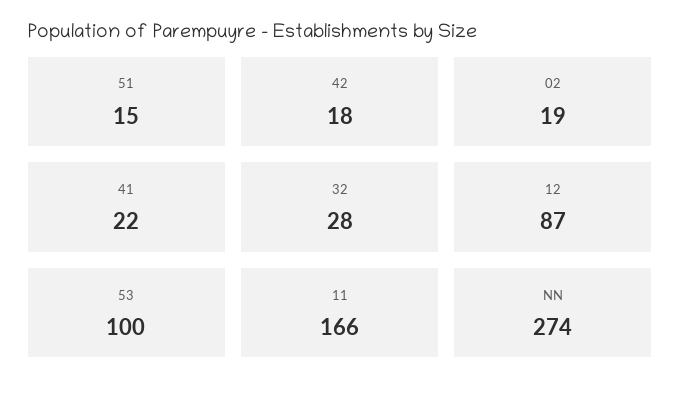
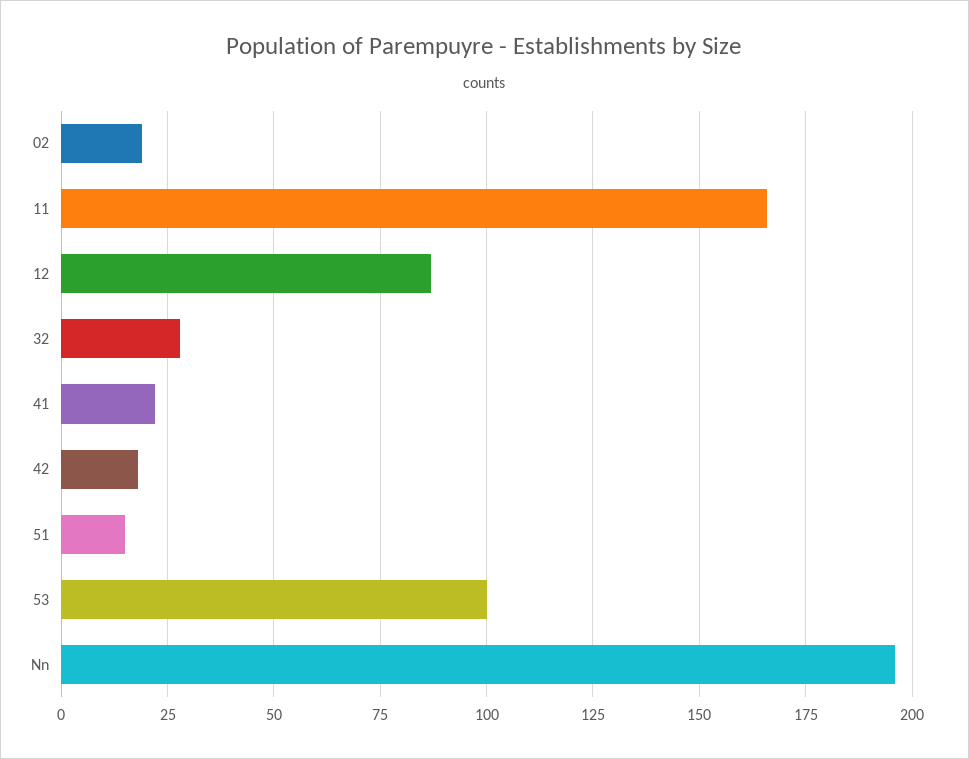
NN: 274 -> 195

